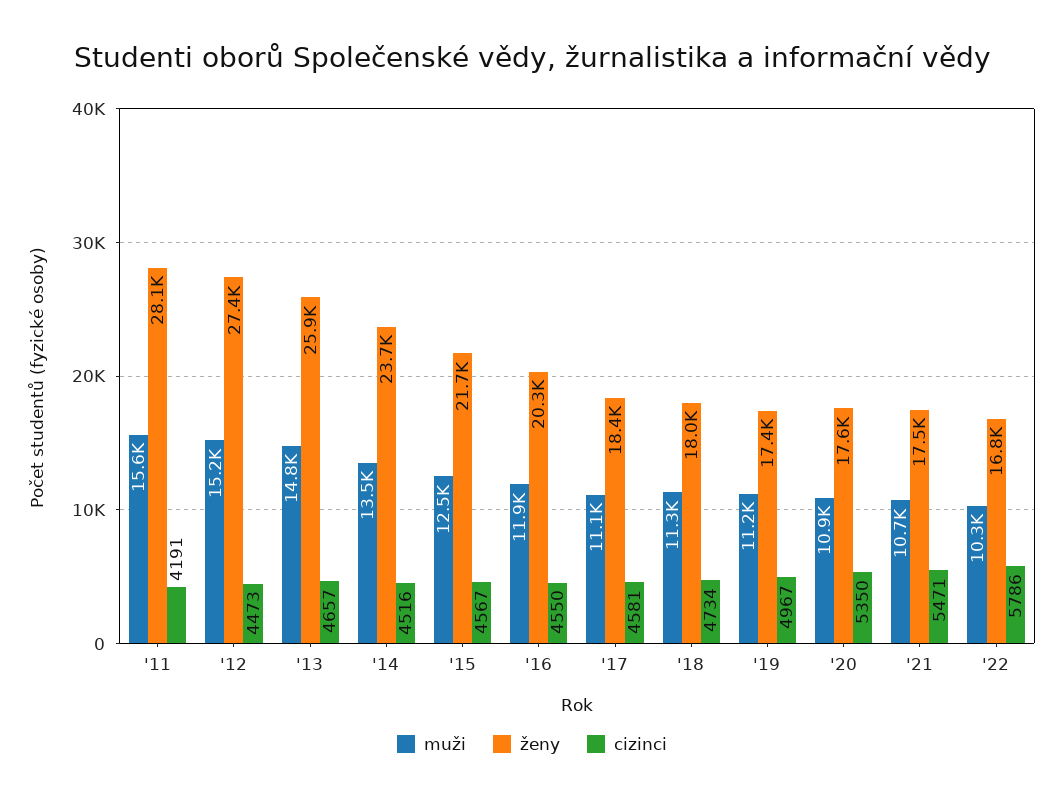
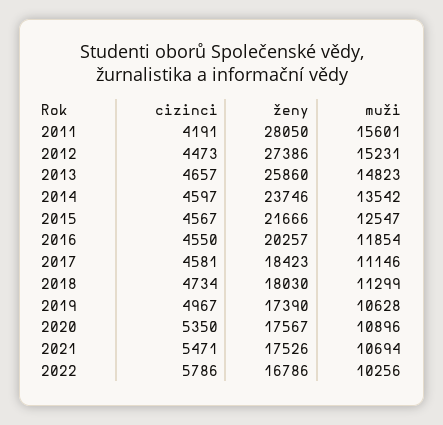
cizinci, '14: 4516 -> 4597
muži, '19: 11200 -> 10628

